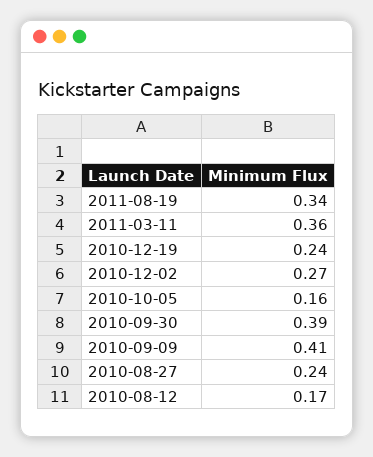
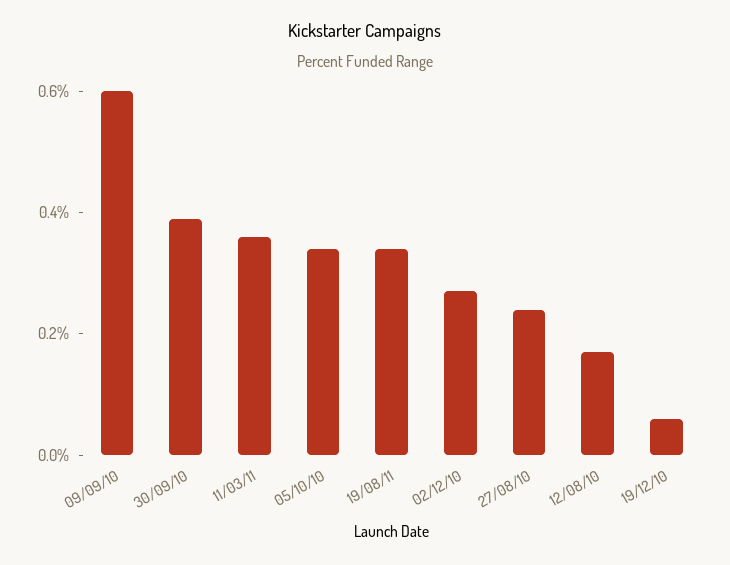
2010-12-19: 0.24 -> 0.05
2010-10-05: 0.16 -> 0.35
2010-09-09: 0.41 -> 0.6

